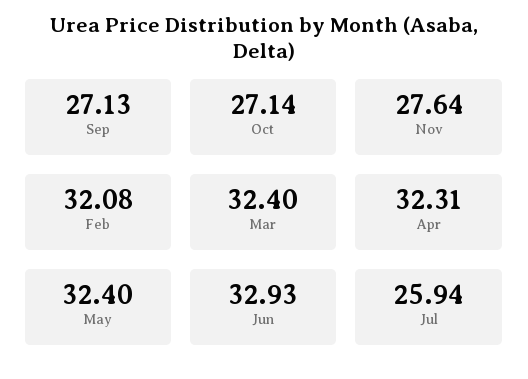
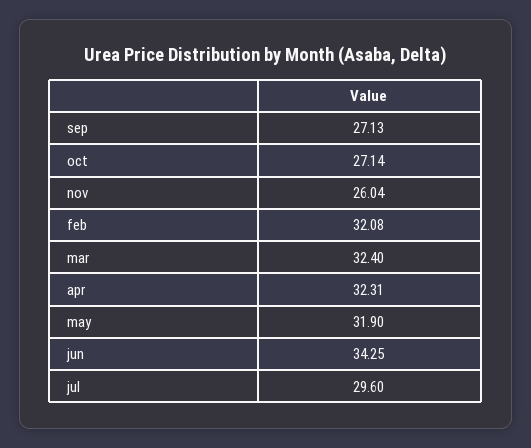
Nov: 27.64 -> 26.04
May: 32.4 -> 31.9
Jun: 32.93 -> 34.25
Jul: 25.94 -> 29.6

